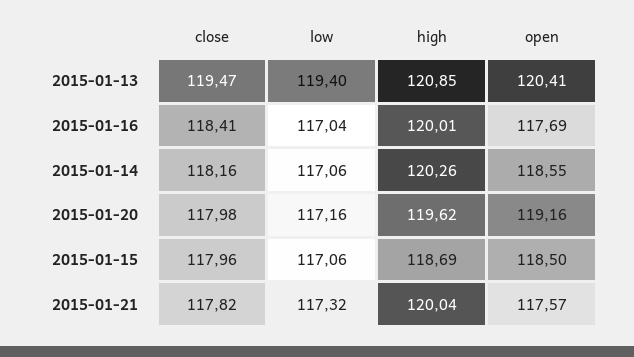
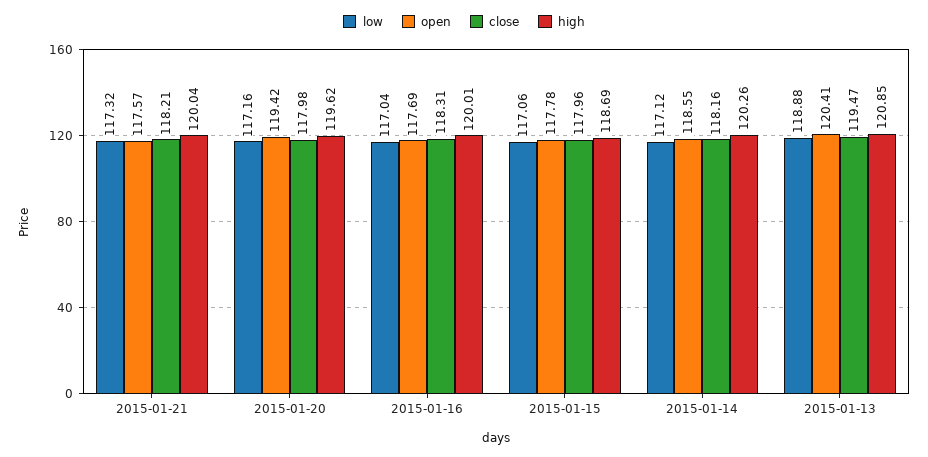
low, 2015-01-13: 119.4 -> 118.88
close, 2015-01-16: 118.41 -> 118.31
low, 2015-01-14: 117.06 -> 117.12
open, 2015-01-20: 119.16 -> 119.42
open, 2015-01-15: 118.5 -> 117.78
close, 2015-01-21: 117.82 -> 118.21

